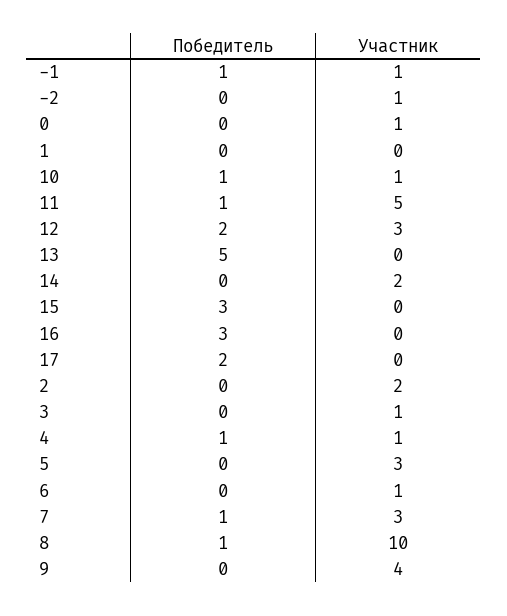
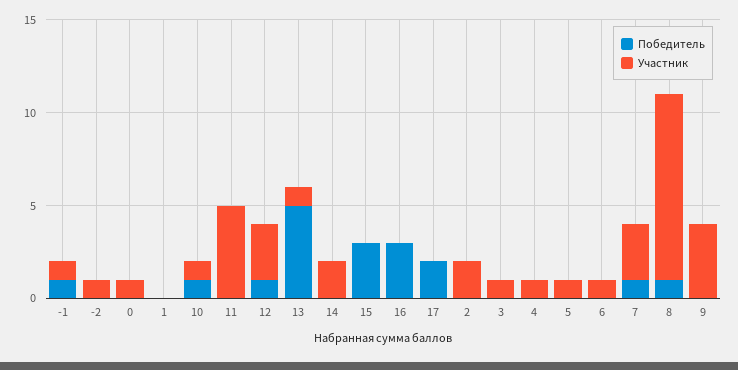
Победитель, 11: 1 -> 0
Победитель, 12: 2 -> 1
Участник, 13: 0 -> 1
Победитель, 4: 1 -> 0
Участник, 5: 3 -> 1

